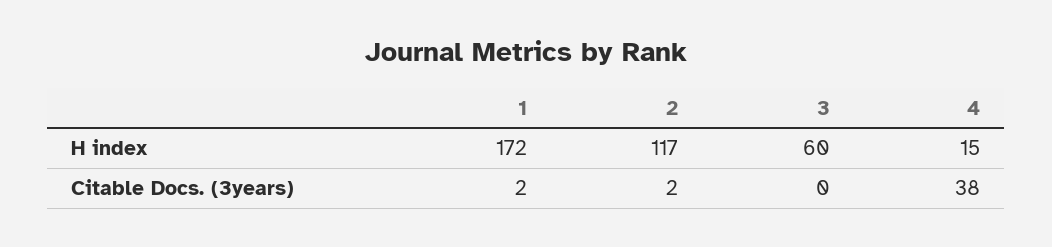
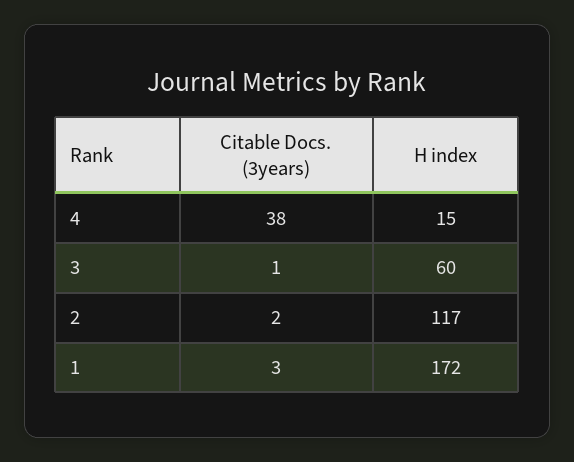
1, Citable Docs. (3years): 2 -> 3
3, Citable Docs. (3years): 0 -> 1

